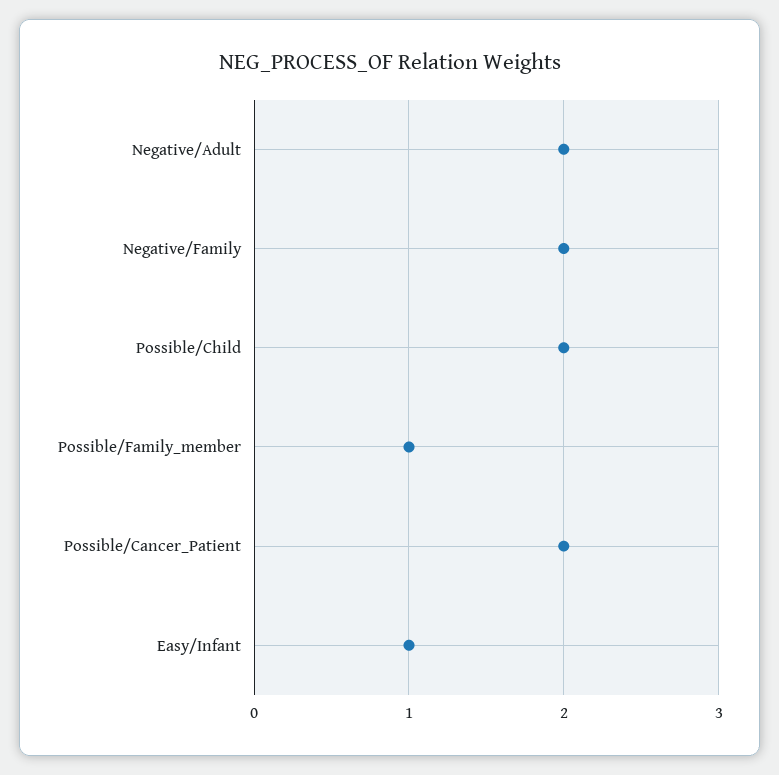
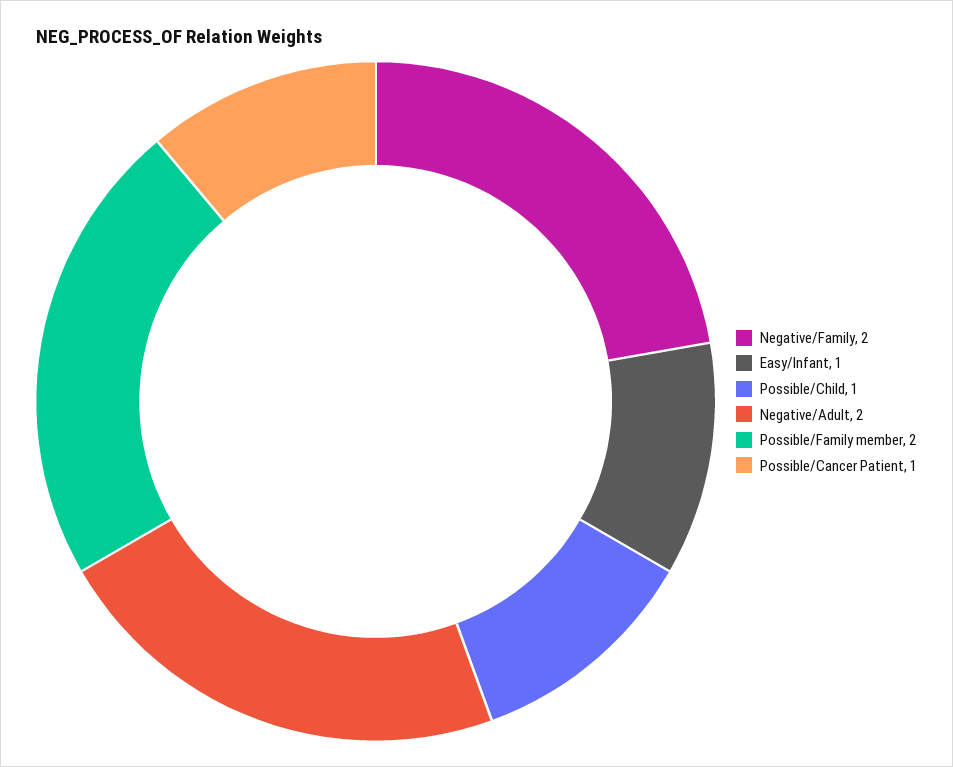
Possible/Child: 2 -> 1
Possible/Family_member: 1 -> 2
Possible/Cancer_Patient: 2 -> 1

